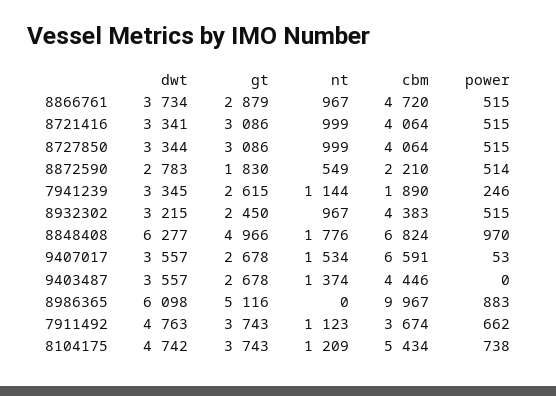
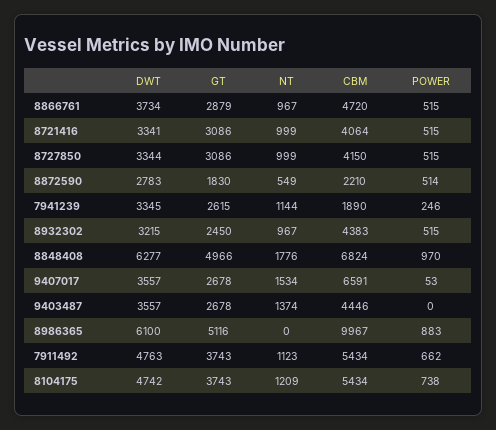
cbm, 8727850: 4064 -> 4150
dwt, 8986365: 6098 -> 6100
cbm, 7911492: 3674 -> 5434

